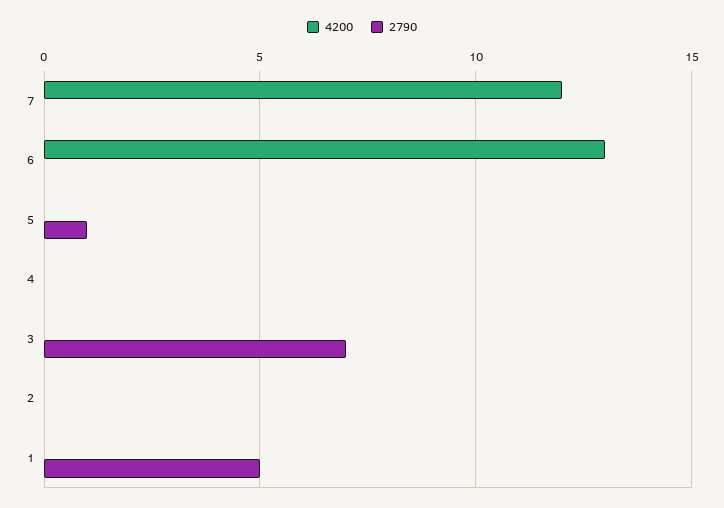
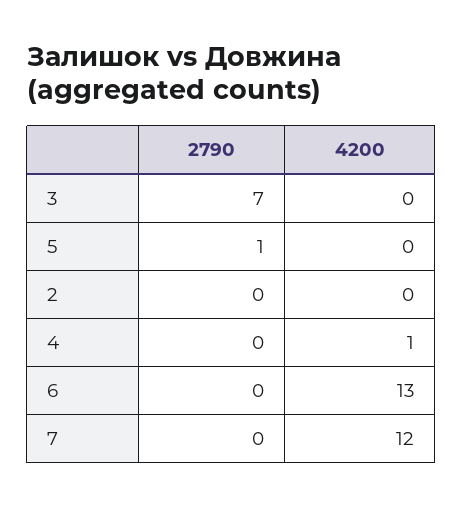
4200, 4: 0 -> 1
4200, 1: 0 -> none
2790, 1: 5 -> none

